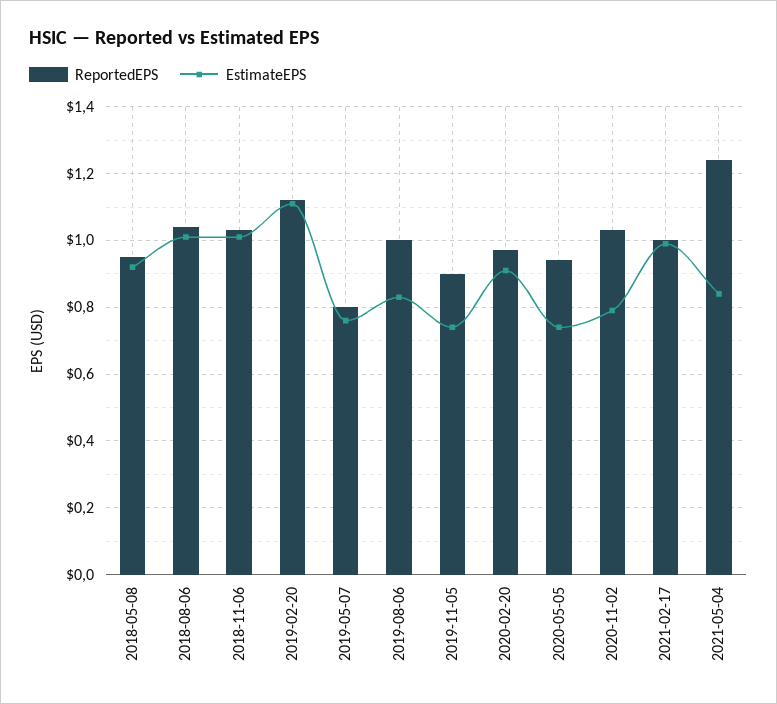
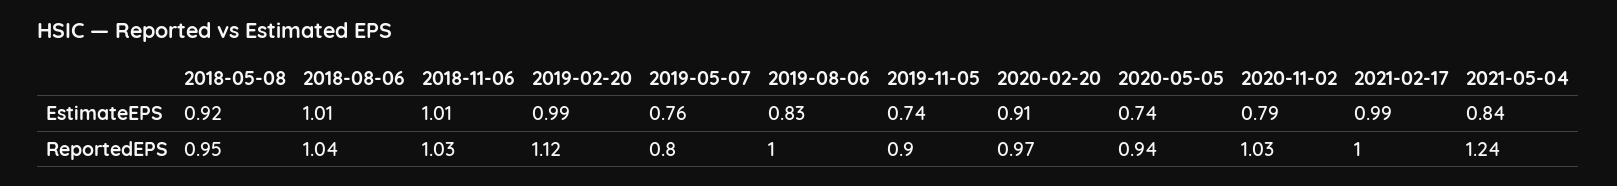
EstimateEPS, 2019-02-20: 1.1 -> 0.99

